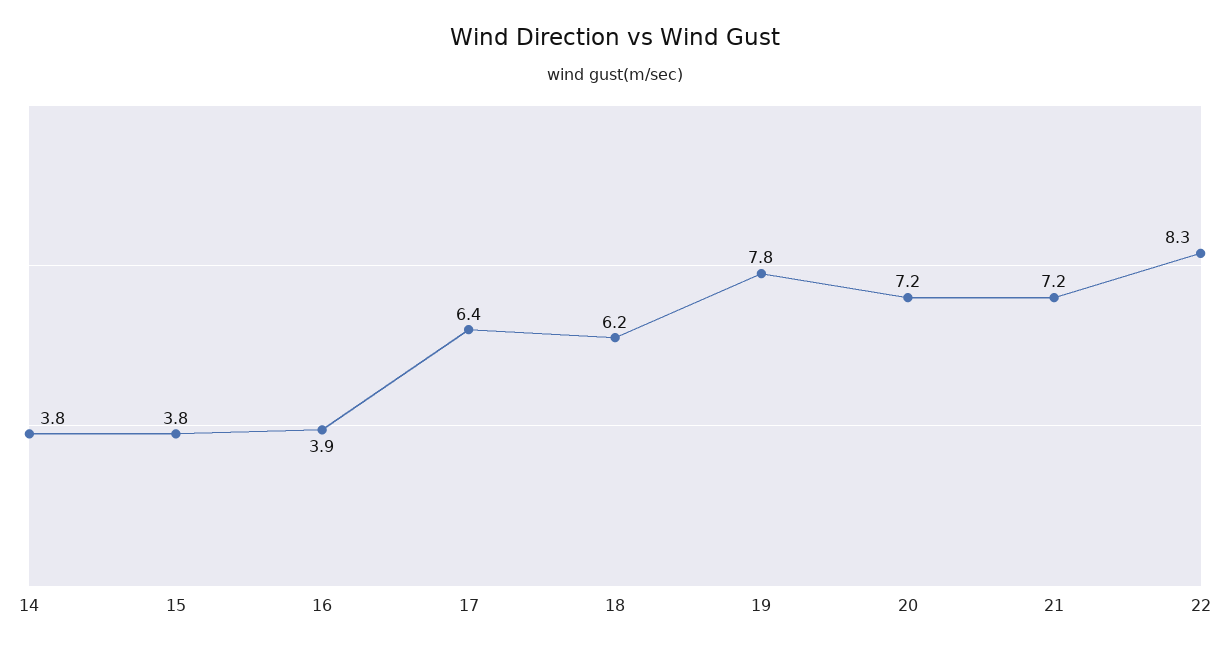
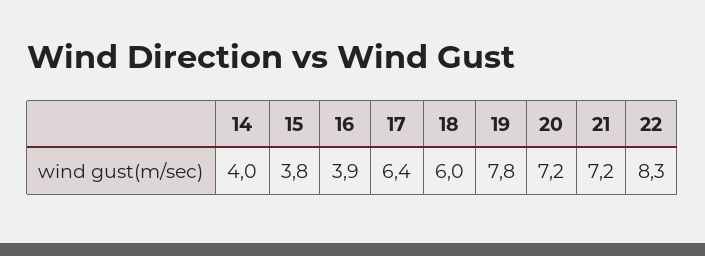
14: 3.8 -> 4
18: 6.2 -> 6

